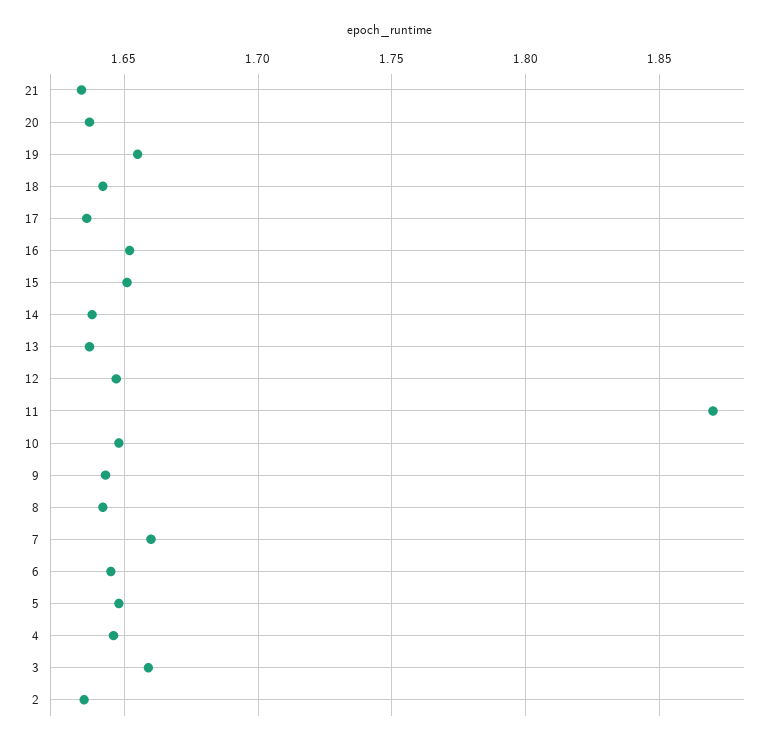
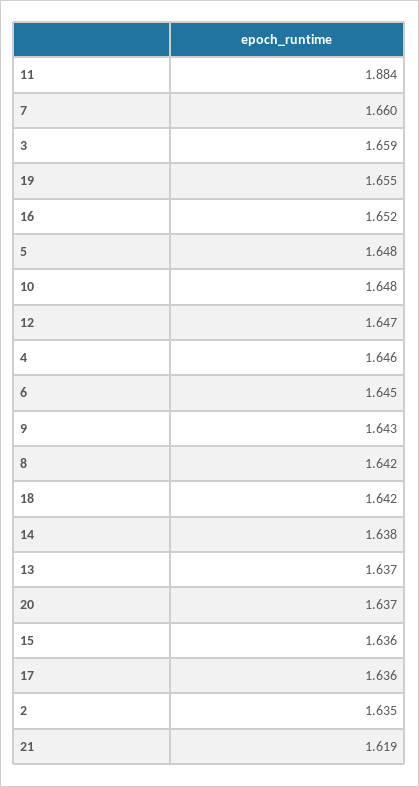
21: 1.635 -> 1.619
15: 1.65 -> 1.636
11: 1.87 -> 1.884

